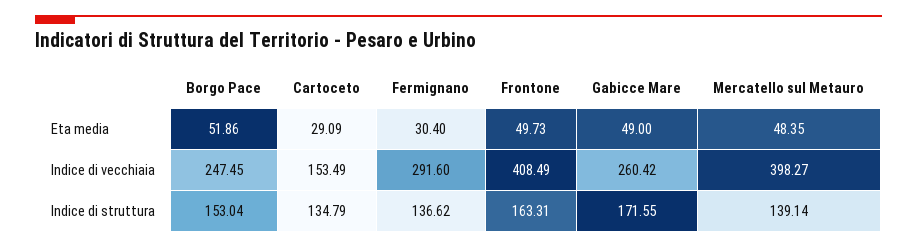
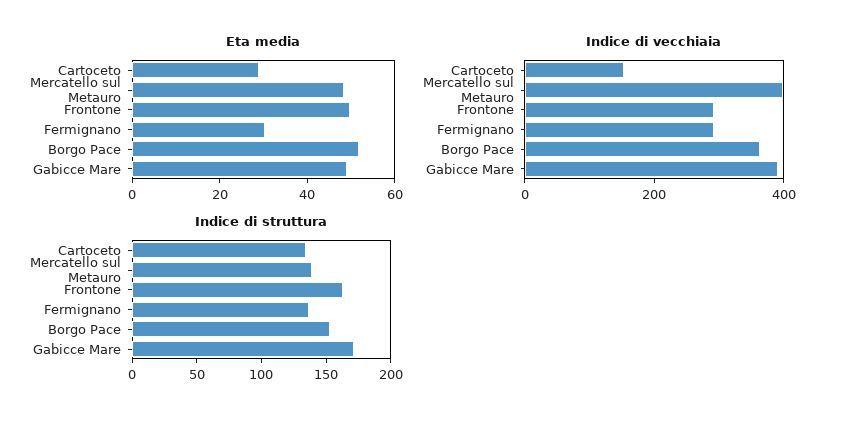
Indice di vecchiaia, Borgo Pace: 247.45 -> 350
Indice di vecchiaia, Frontone: 408.49 -> 300
Indice di vecchiaia, Gabicce Mare: 260.42 -> 400

